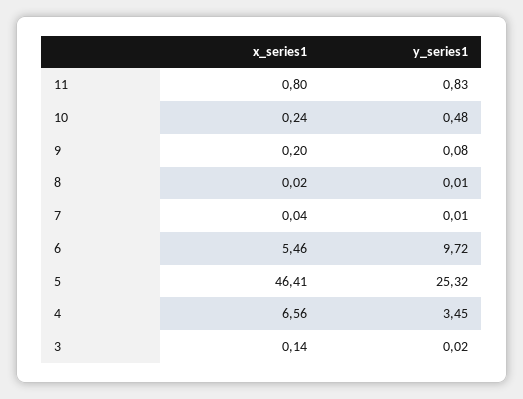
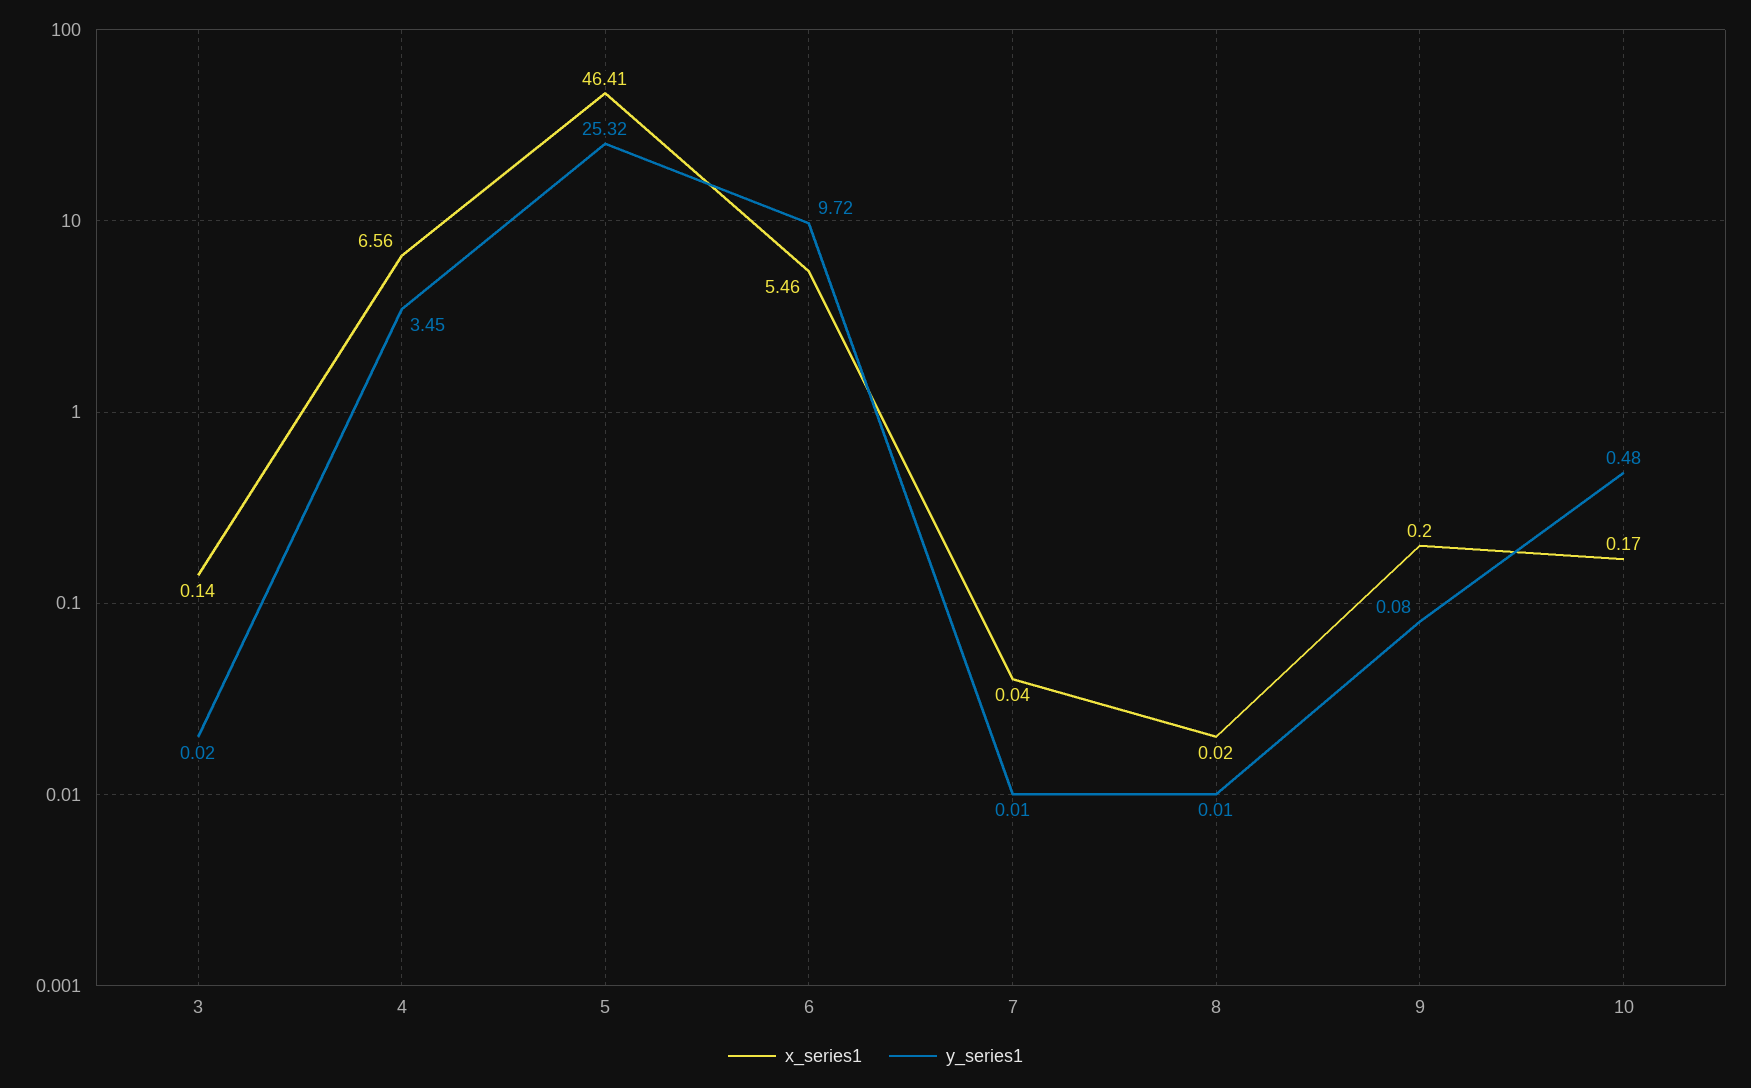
x_series1, 11: 0.8 -> none
y_series1, 11: 0.83 -> none
x_series1, 10: 0.24 -> 0.17

